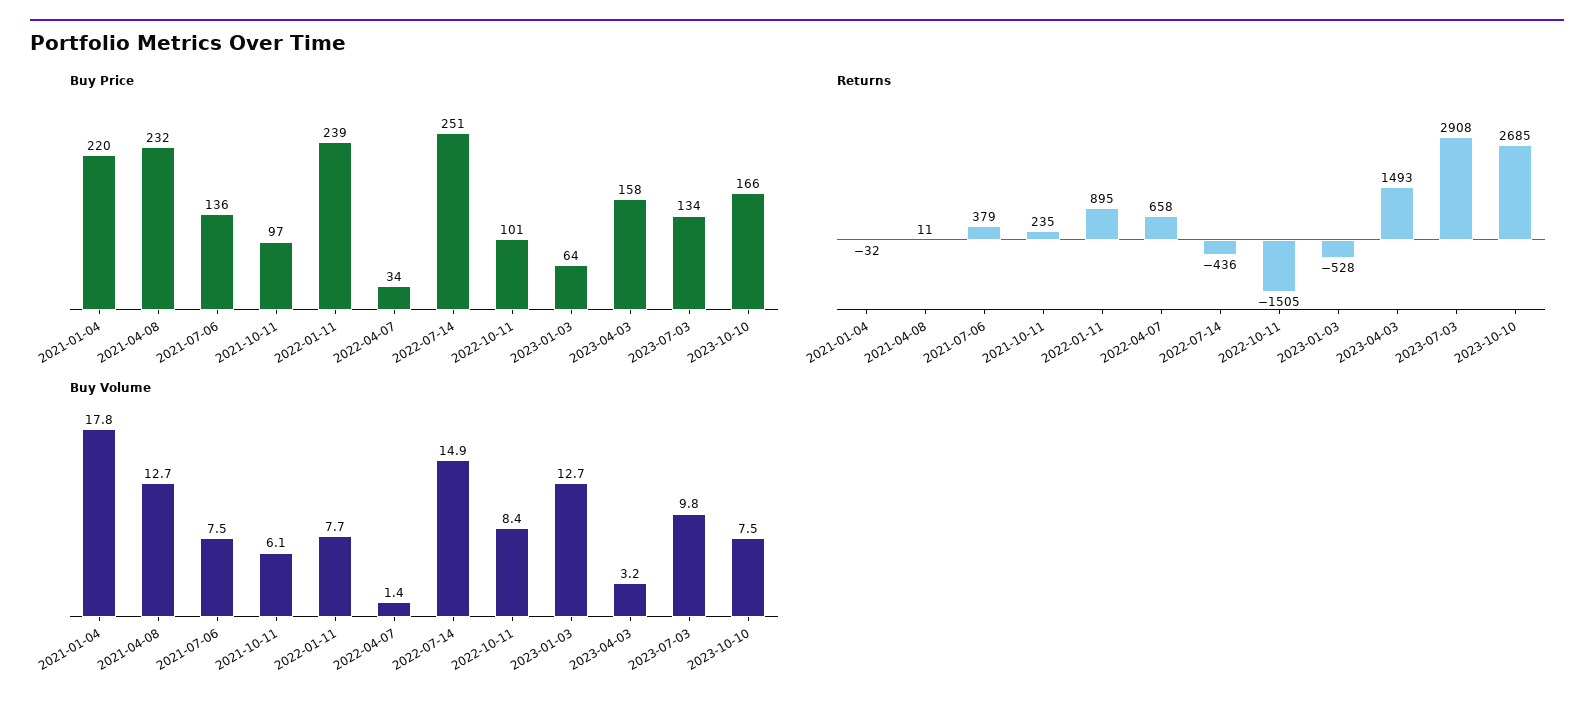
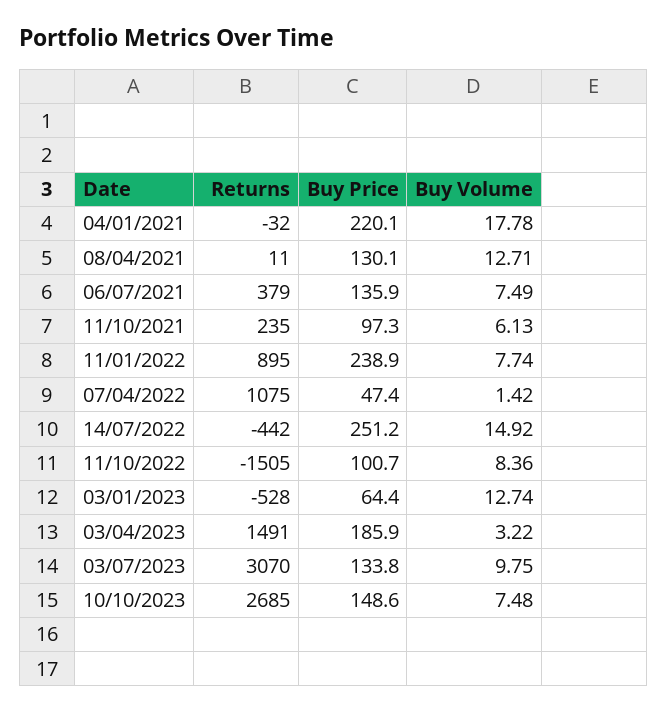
Buy Price, 2021-04-08: 232 -> 130.1
Buy Price, 2022-04-07: 34 -> 47.4
Buy Price, 2023-04-03: 158 -> 185.9
Buy Price, 2023-10-10: 166 -> 148.6
Returns, 2022-04-07: 658 -> 1075
Returns, 2022-07-14: -436 -> -442
Returns, 2023-04-03: 1493 -> 1491
Returns, 2023-07-03: 2908 -> 3070

